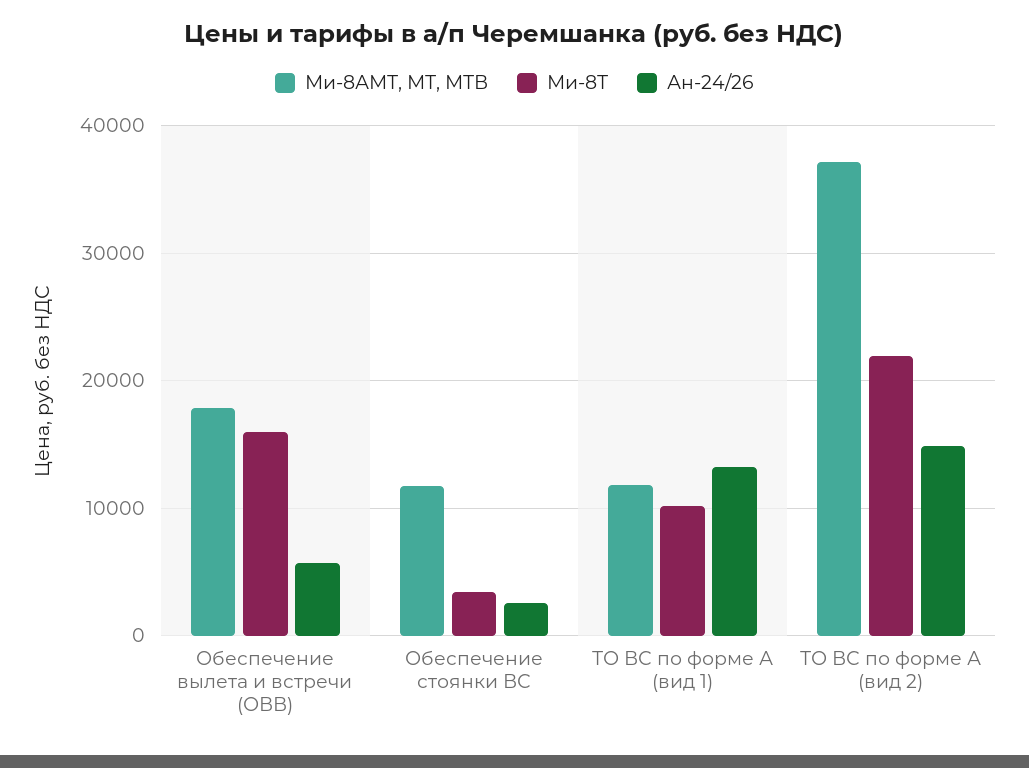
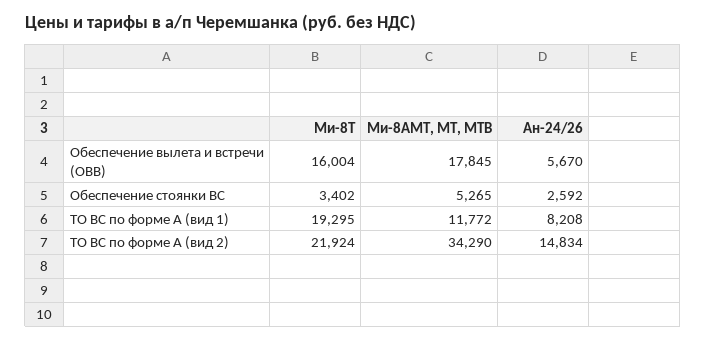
Ми-8АМТ, МТ, МТВ, Обеспечение стоянки ВС: 12000 -> 5265
Ми-8Т, ТО ВС по форме А (вид 1): 10000 -> 19295
Ан-24/26, ТО ВС по форме А (вид 1): 13000 -> 8208
Ми-8АМТ, МТ, МТВ, ТО ВС по форме А (вид 2): 37000 -> 34290

